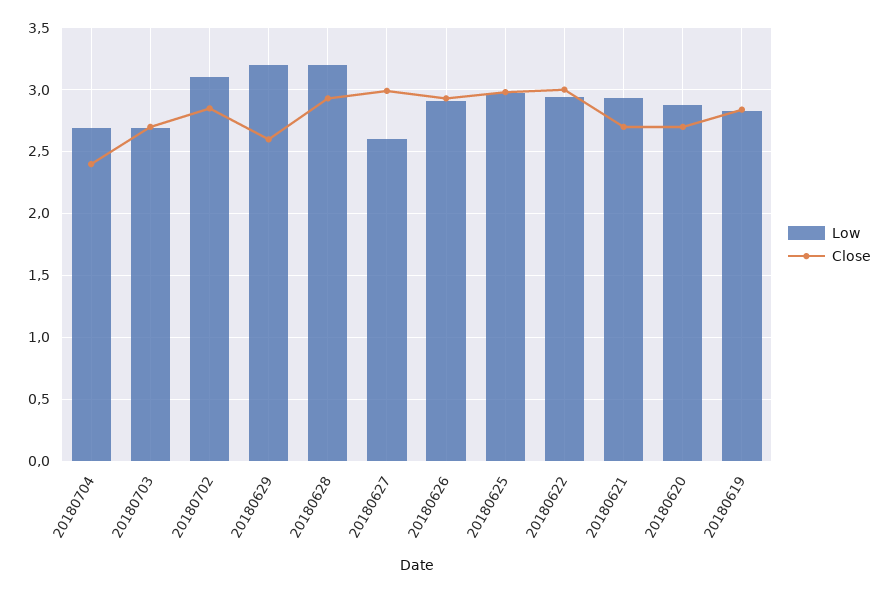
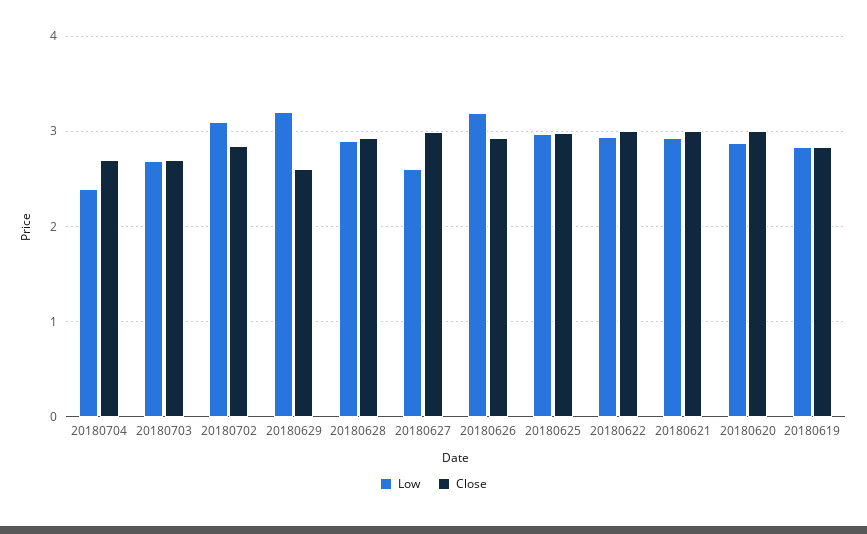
Low, 20180704: 2.7 -> 2.4
Close, 20180704: 2.4 -> 2.7
Low, 20180628: 3.2 -> 2.9
Low, 20180626: 2.9 -> 3.2
Close, 20180621: 2.7 -> 3
Close, 20180620: 2.7 -> 3

